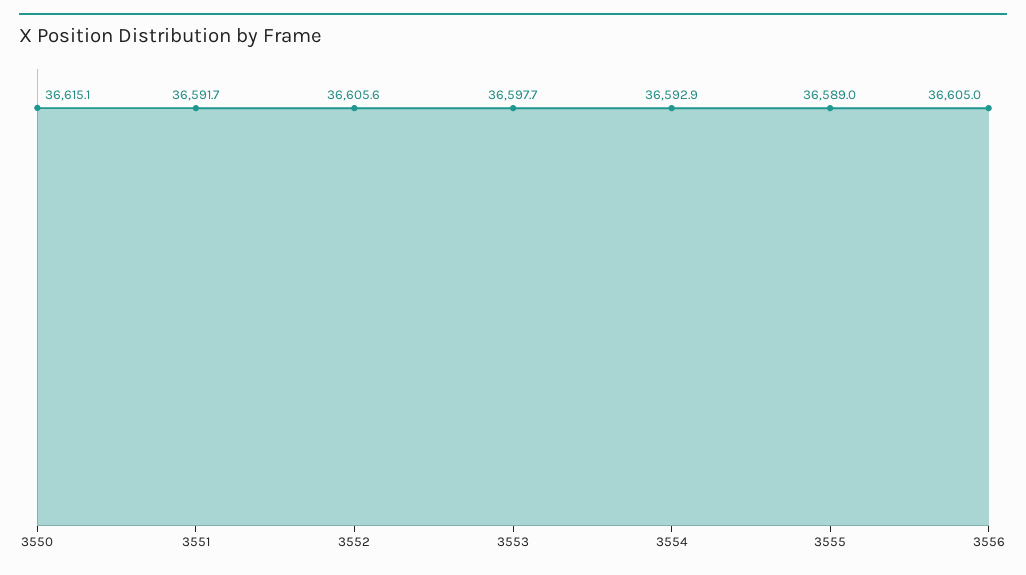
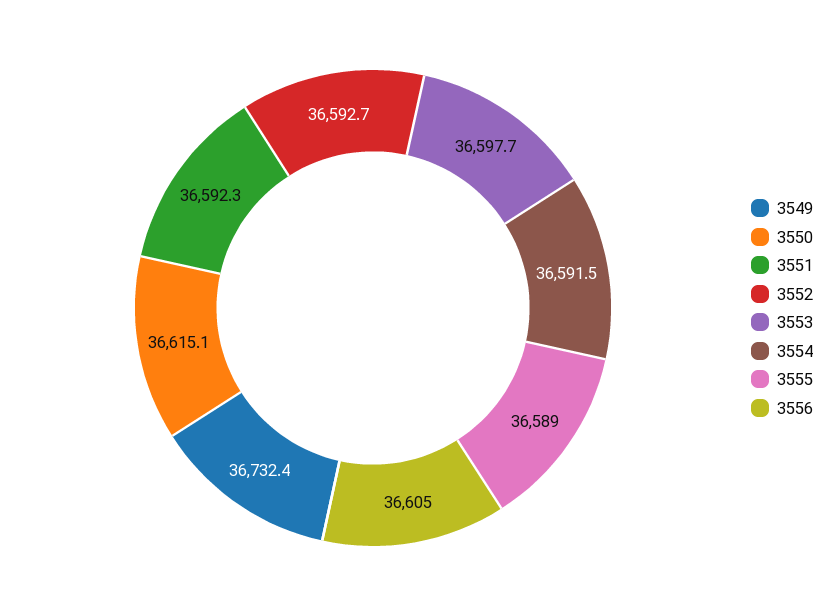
3551: 36591.7 -> 36592.3
3552: 36605.6 -> 36592.7
3554: 36592.9 -> 36591.5
3549: none -> 36732.4

